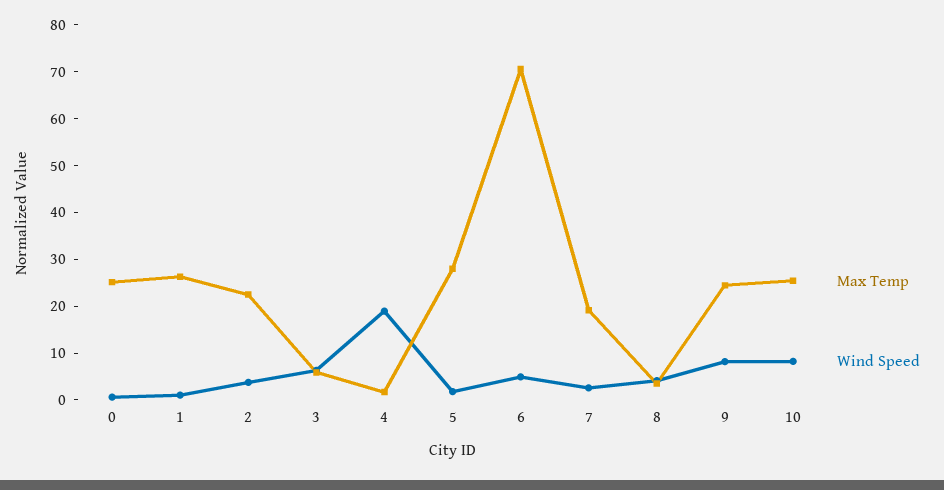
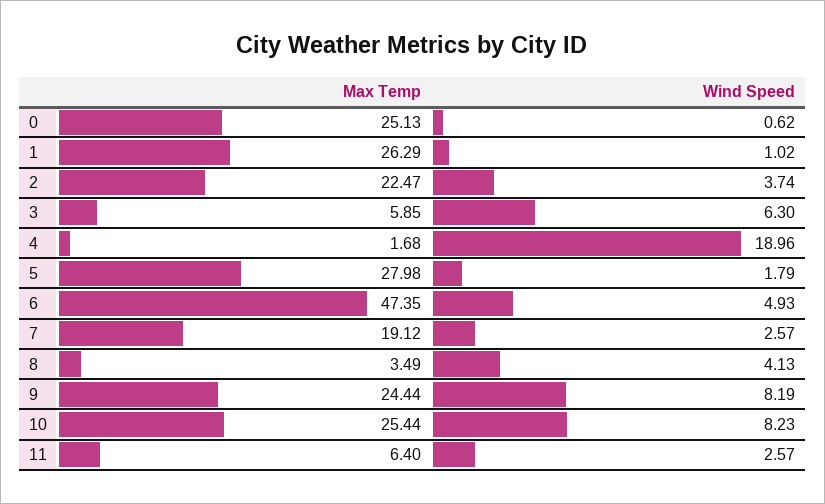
Max Temp, 6: 70 -> 47.35
Max Temp, 11: none -> 6.4
Wind Speed, 11: none -> 2.57

